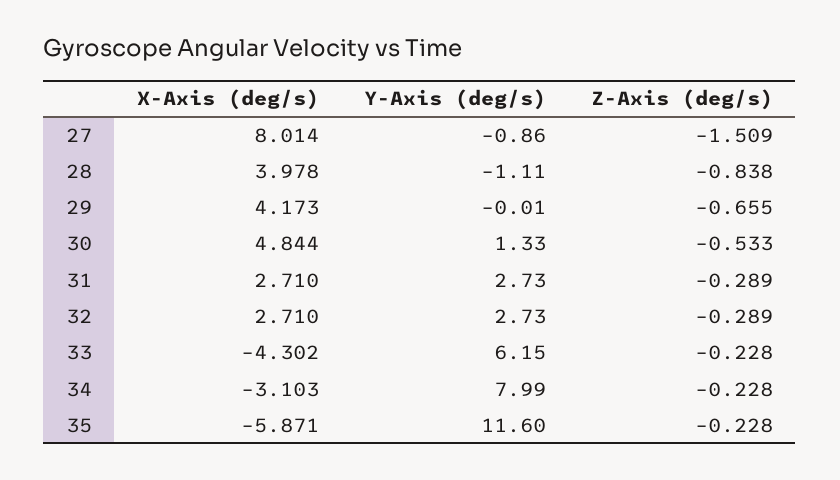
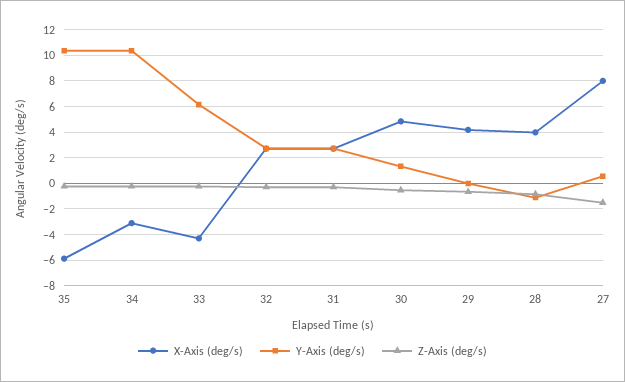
Y-Axis (deg/s), 27: -0.86 -> 0.5
Y-Axis (deg/s), 34: 7.99 -> 10.5
Y-Axis (deg/s), 35: 11.6 -> 10.5

